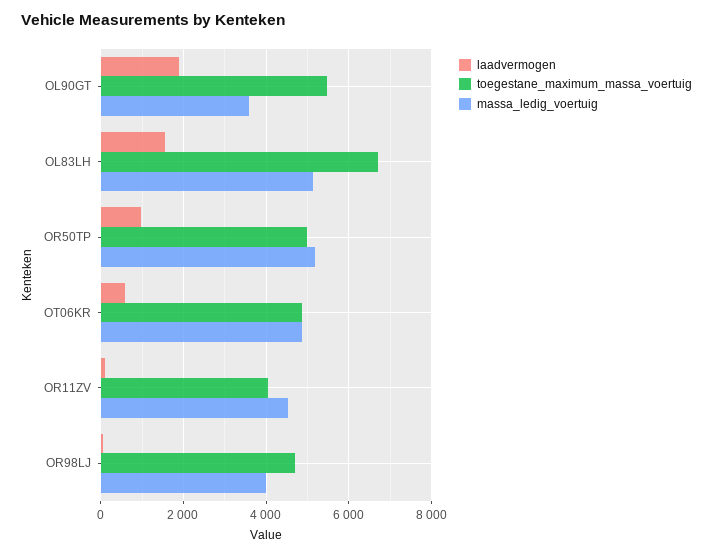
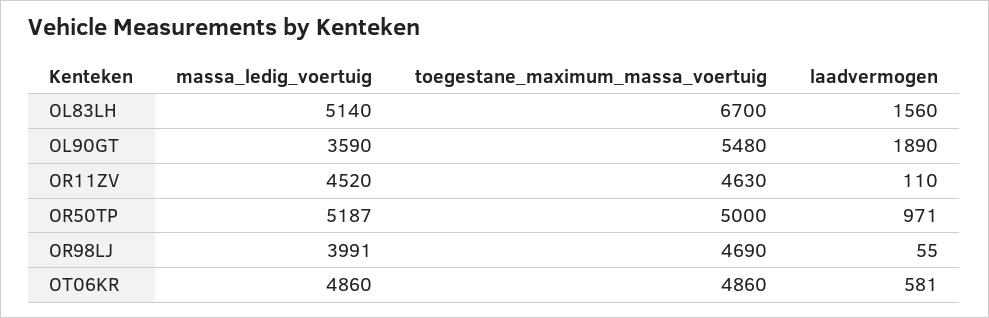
toegestane_maximum_massa_voertuig, OR11ZV: 4000 -> 4630

